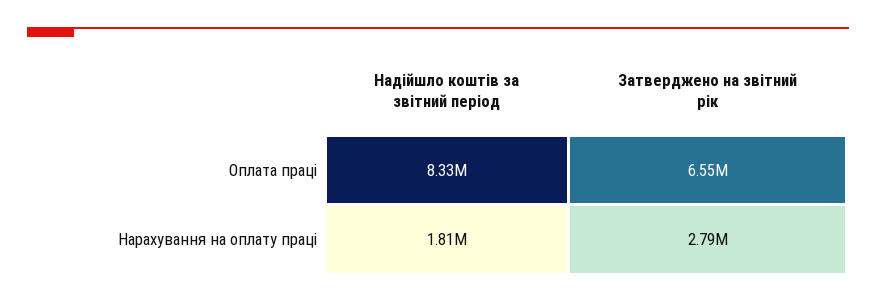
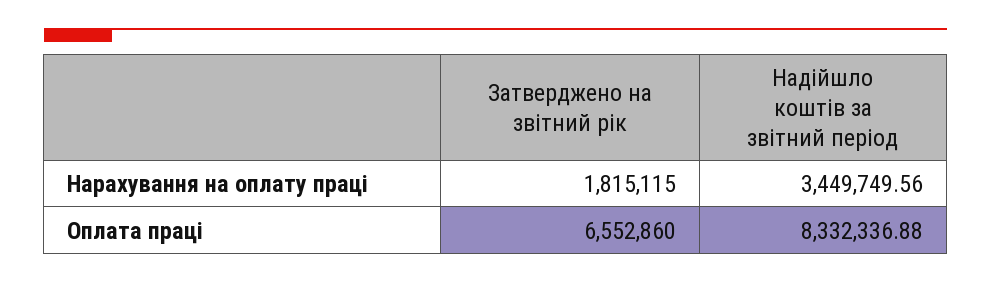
Надійшло коштів за звітний період, Нарахування на оплату праці: 1810000 -> 3449749.56
Затверджено на звітний рік, Нарахування на оплату праці: 2790000 -> 1815115

